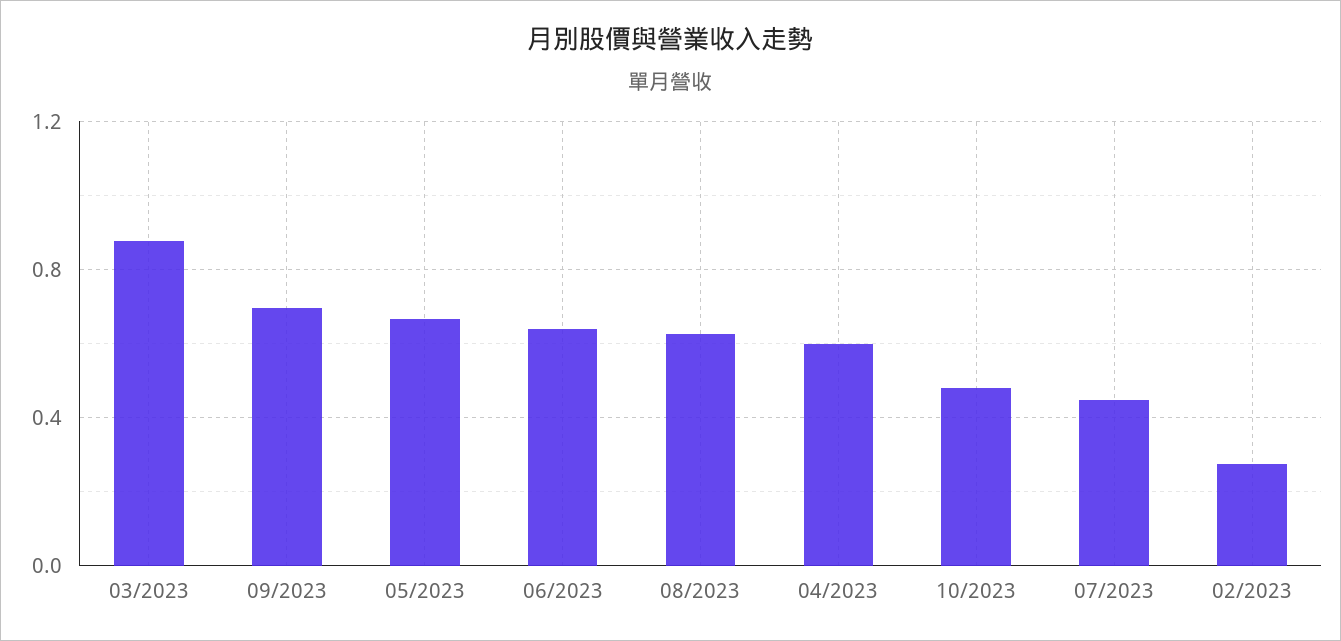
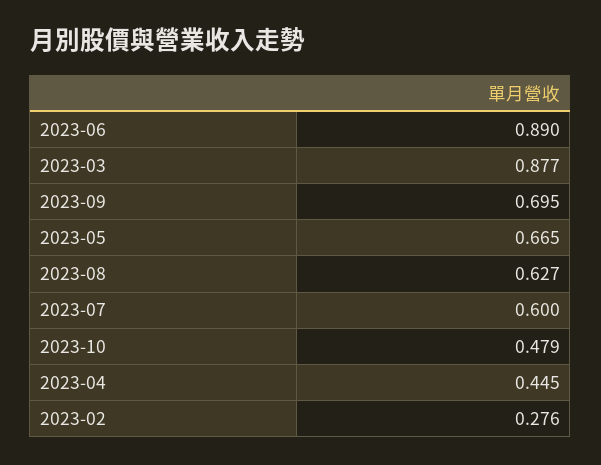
06/2023: 0.65 -> 0.89
04/2023: 0.6 -> 0.445
07/2023: 0.45 -> 0.6

